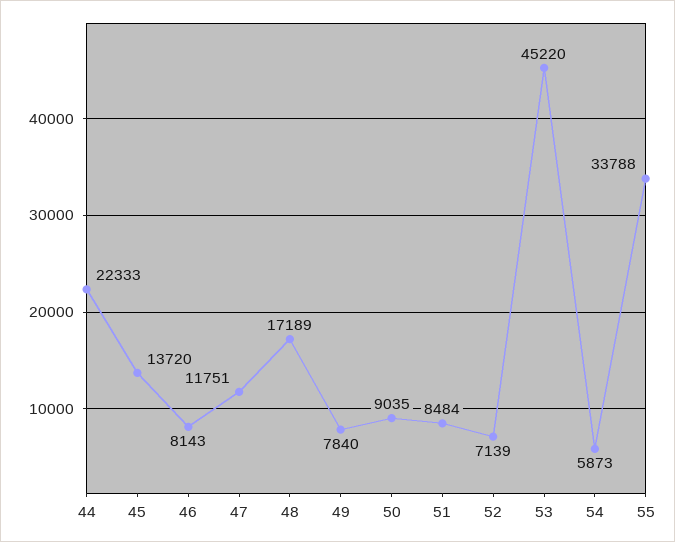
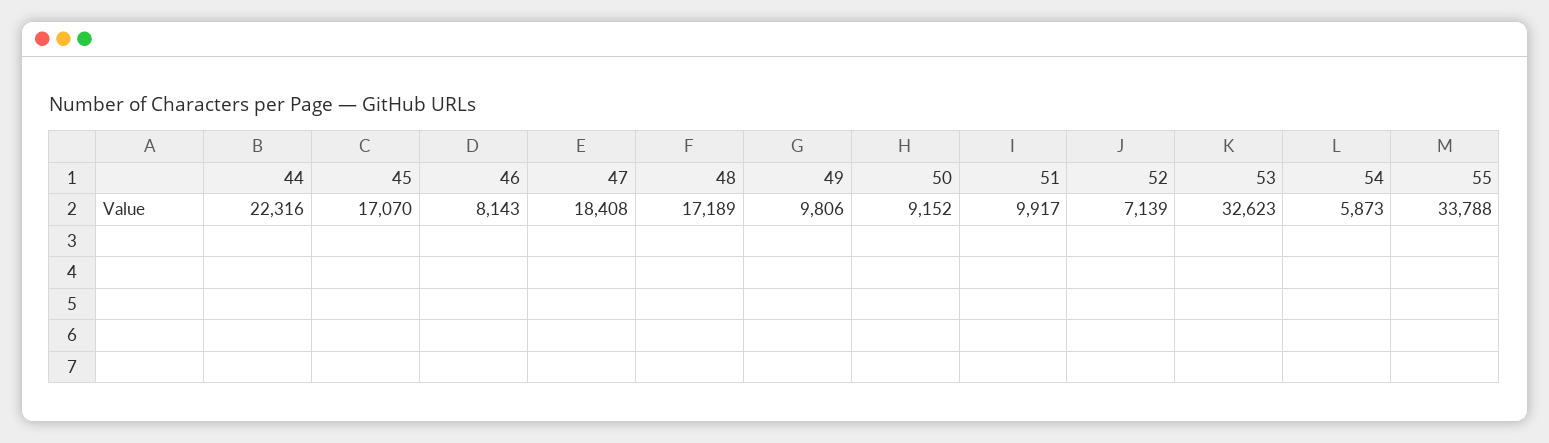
44: 22333 -> 22316
45: 13720 -> 17070
47: 11751 -> 18408
49: 7840 -> 9806
50: 9035 -> 9152
51: 8484 -> 9917
53: 45220 -> 32623

